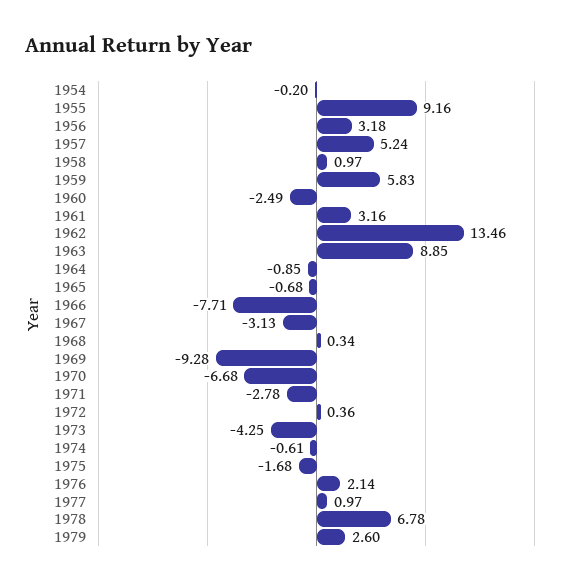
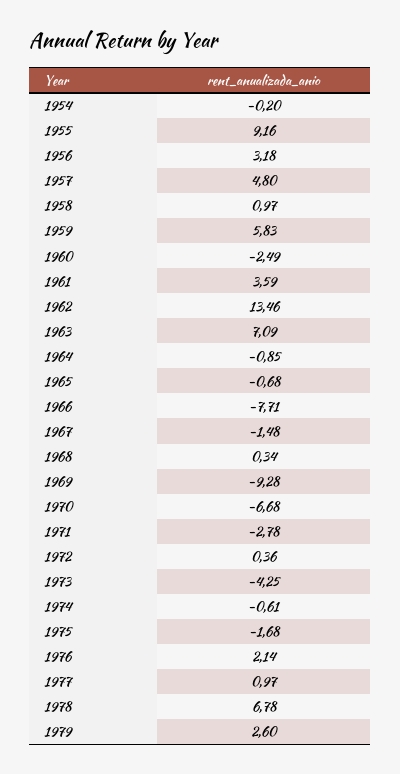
1957: 5.24 -> 4.8
1961: 3.16 -> 3.59
1963: 8.85 -> 7.09
1967: -3.13 -> -1.48

